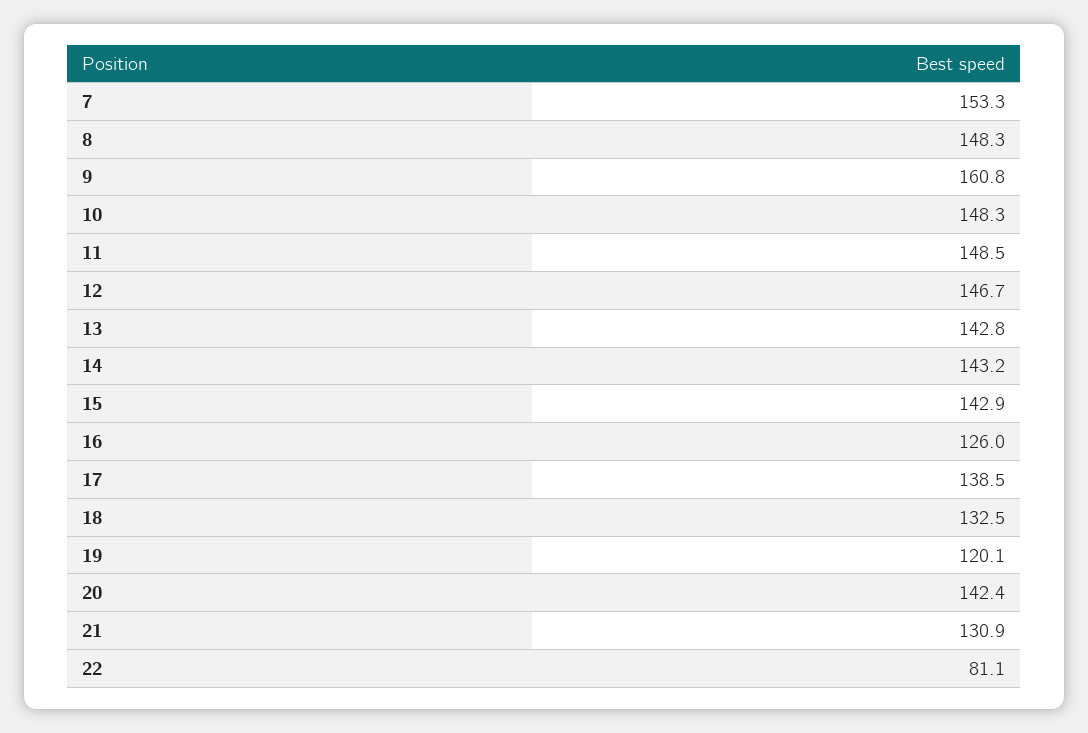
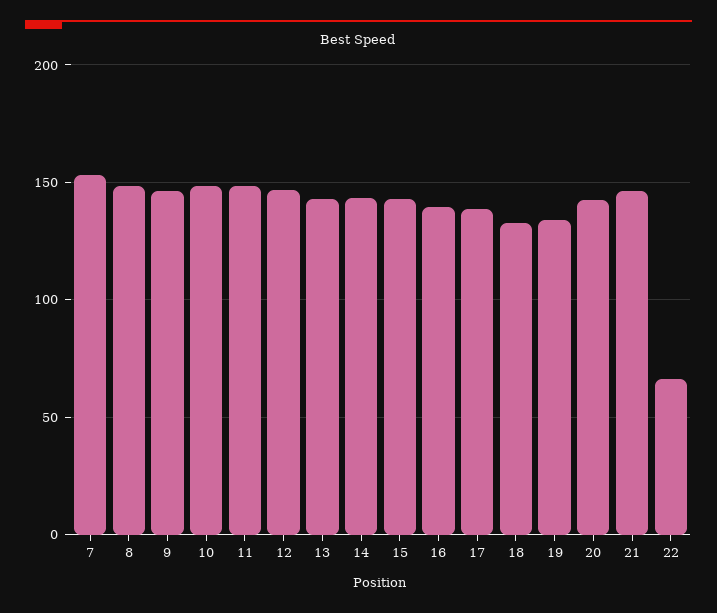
9: 160.8 -> 145
16: 126 -> 140
19: 120.1 -> 135
21: 130.9 -> 145
22: 81.1 -> 65

